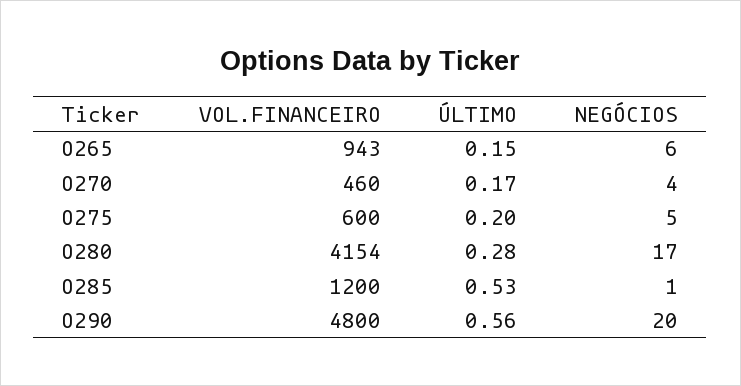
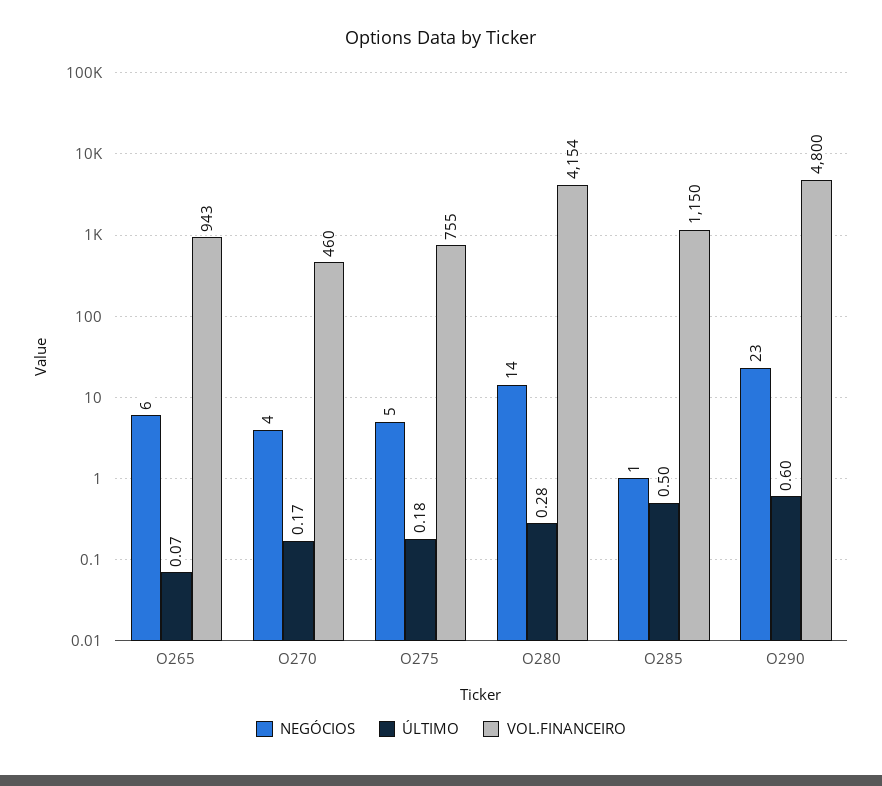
ÚLTIMO, O265: 0.15 -> 0.07
VOL.FINANCEIRO, O275: 600 -> 755
ÚLTIMO, O275: 0.2 -> 0.18
NEGÓCIOS, O280: 17 -> 14
VOL.FINANCEIRO, O285: 1200 -> 1150
ÚLTIMO, O285: 0.53 -> 0.5
ÚLTIMO, O290: 0.56 -> 0.6
NEGÓCIOS, O290: 20 -> 23

